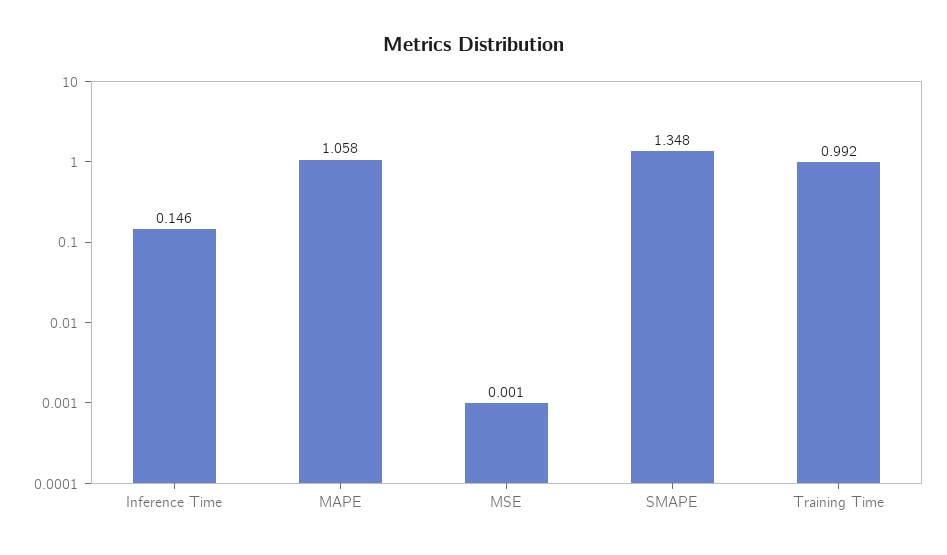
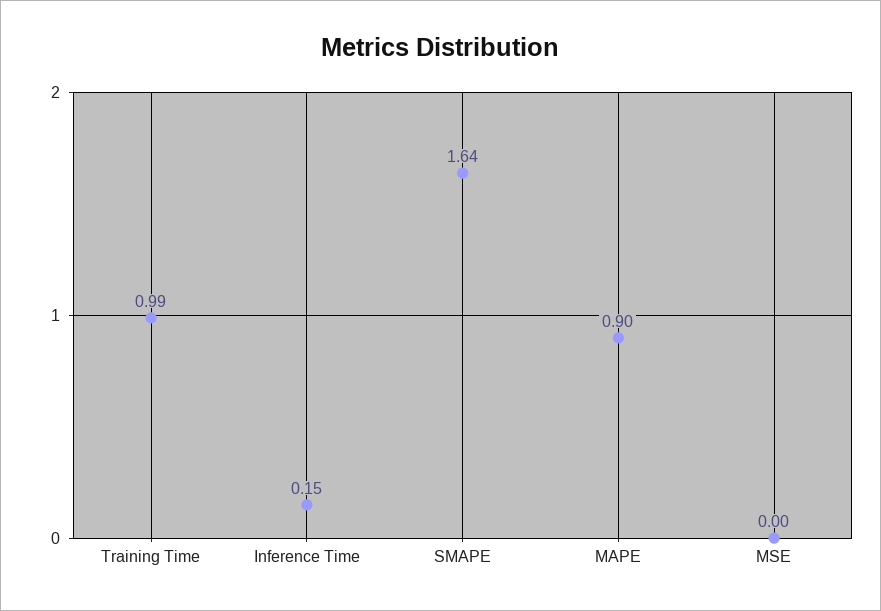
MAPE: 1.058 -> 0.9
SMAPE: 1.348 -> 1.64

